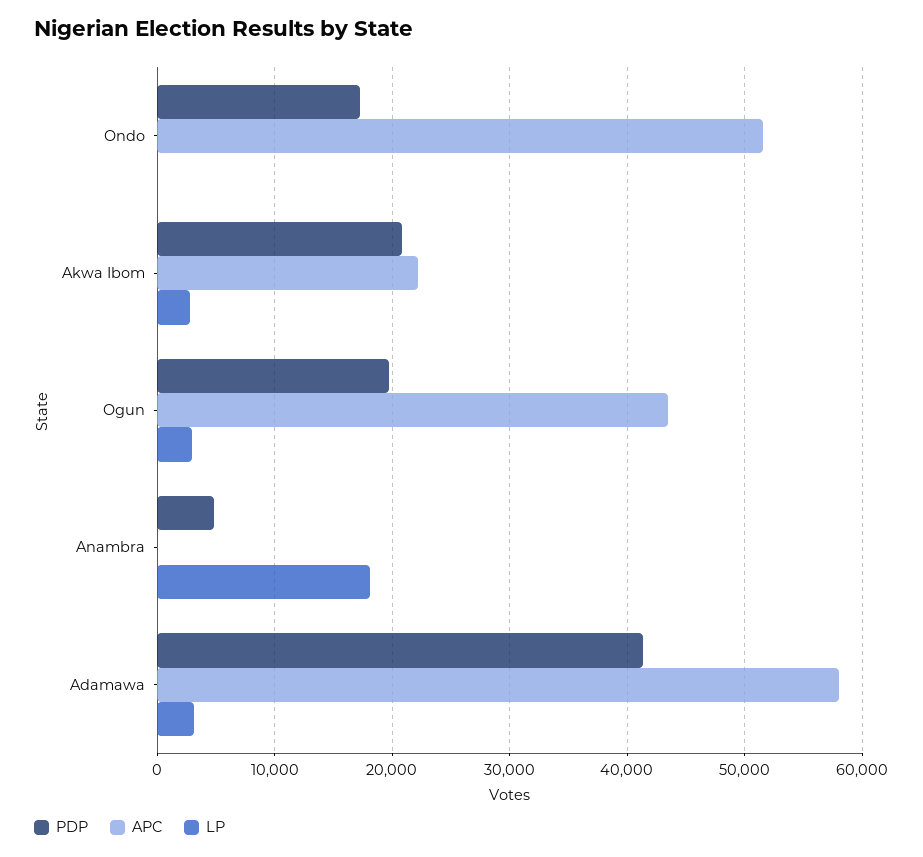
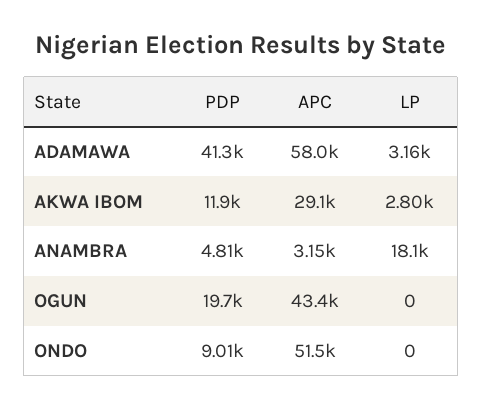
PDP, Ondo: 17000 -> 9010
PDP, Akwa Ibom: 21000 -> 11900
APC, Akwa Ibom: 22000 -> 29100
LP, Ogun: 3000 -> 0
APC, Anambra: 0 -> 3150

